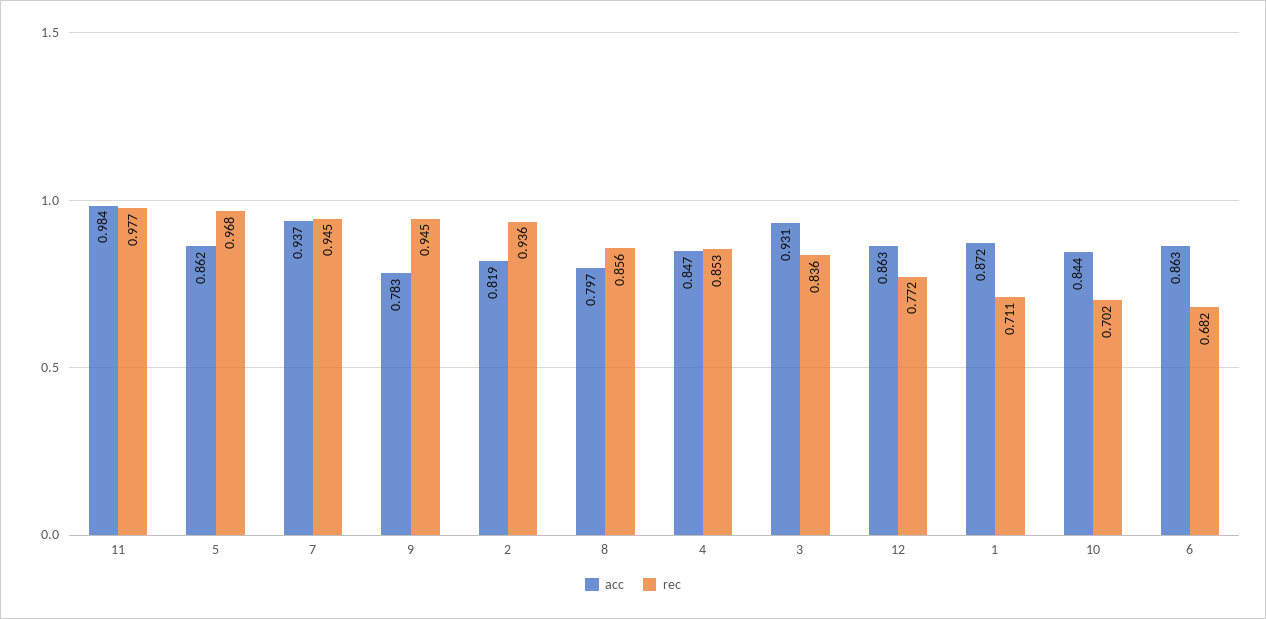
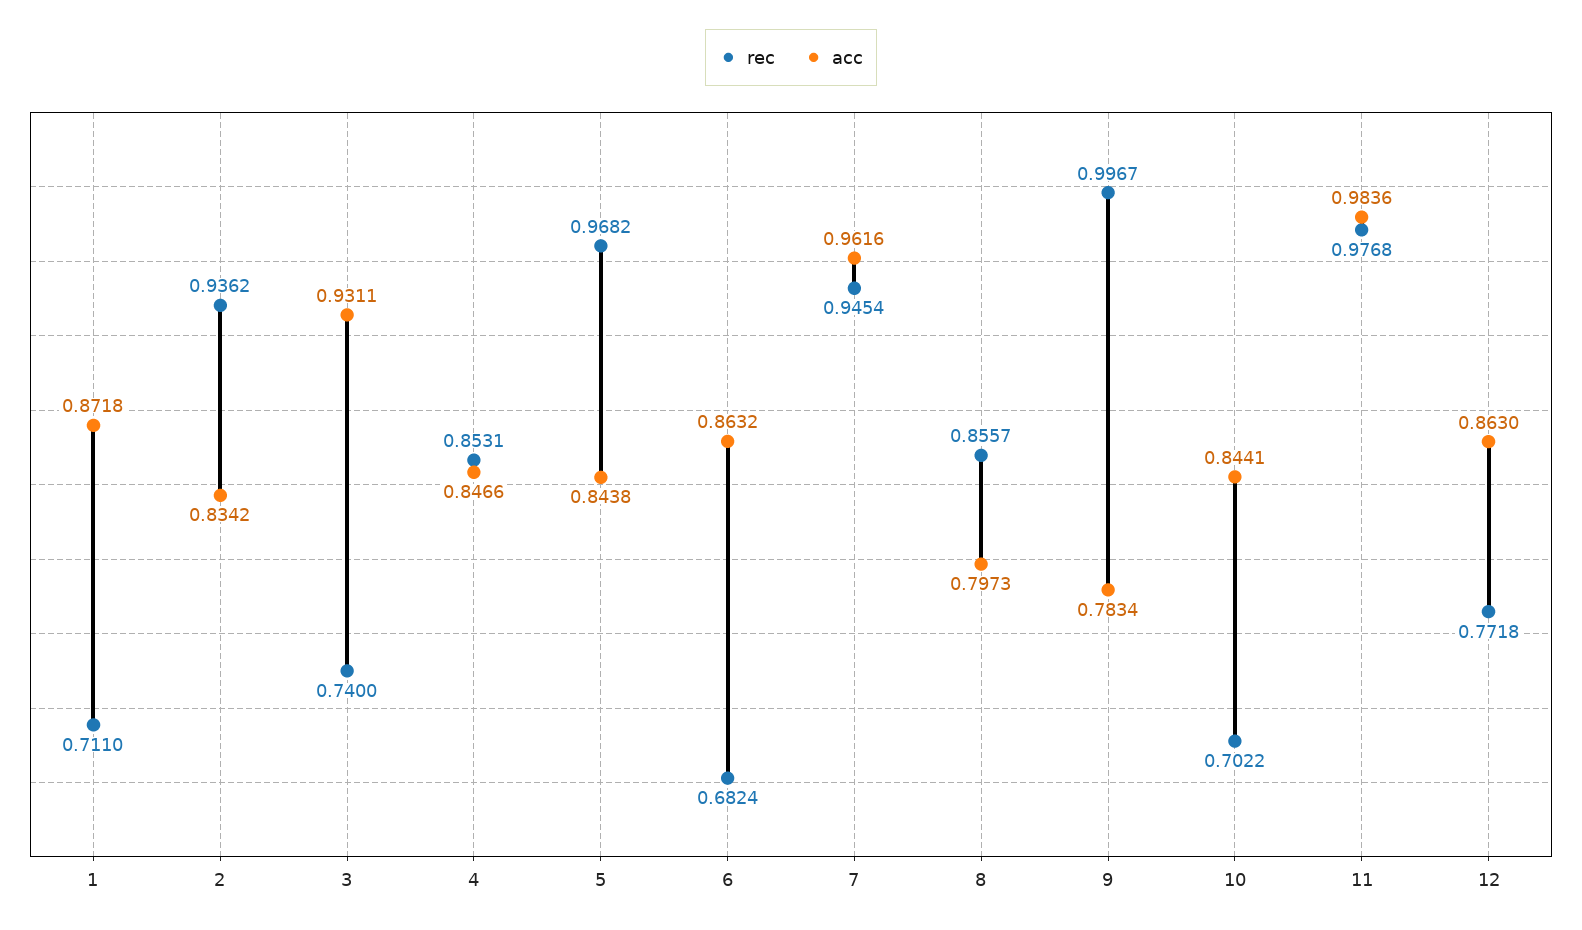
acc, 5: 0.862 -> 0.8438
acc, 7: 0.937 -> 0.9616
rec, 9: 0.945 -> 0.9967
acc, 2: 0.819 -> 0.8342
rec, 3: 0.836 -> 0.74

